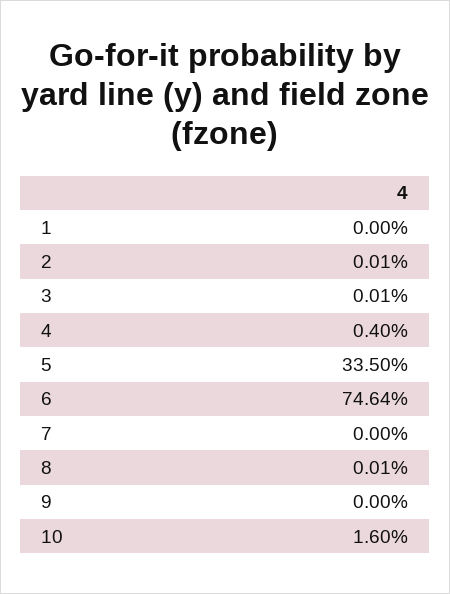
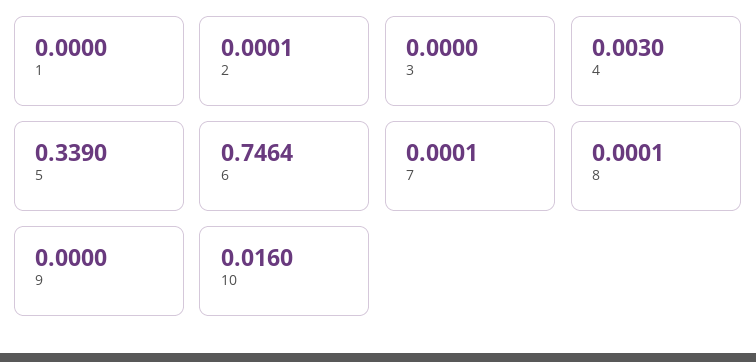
3: 0.0001 -> 0
4: 0.004 -> 0.003
5: 0.335 -> 0.339
7: 0 -> 0.0001

